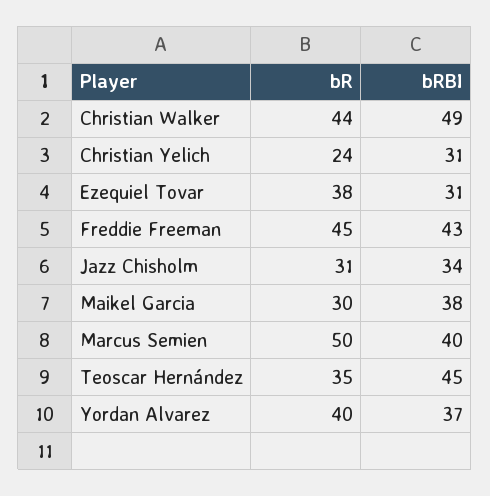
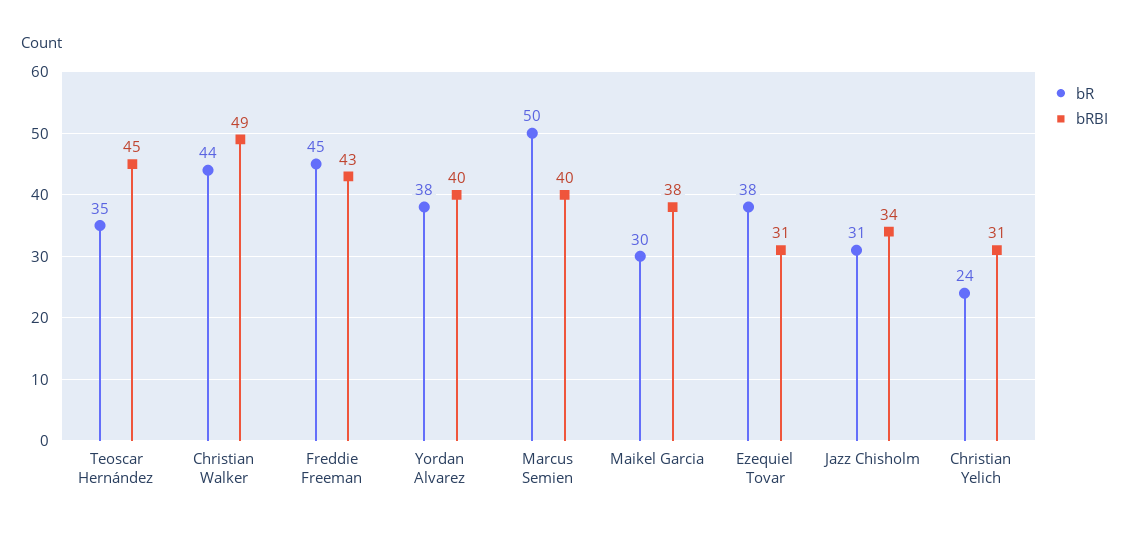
bR, Yordan Alvarez: 40 -> 38
bRBI, Yordan Alvarez: 37 -> 40

